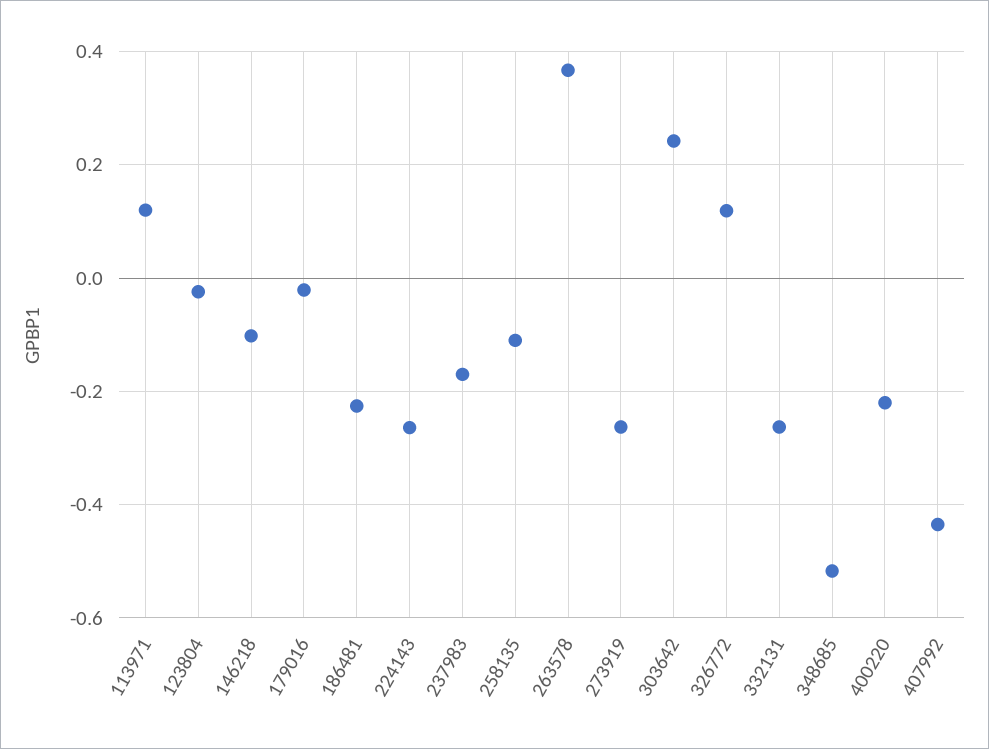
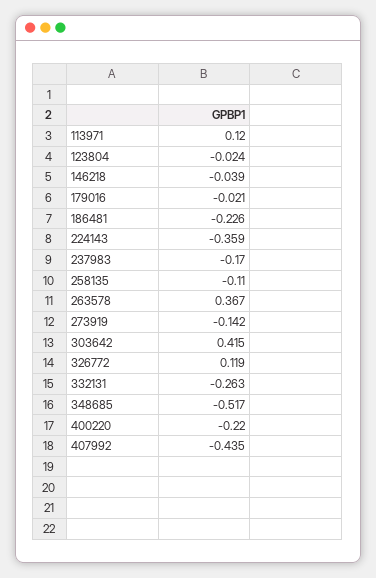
146218: -0.1 -> -0.039
224143: -0.26 -> -0.359
273919: -0.26 -> -0.142
303642: 0.24 -> 0.415

